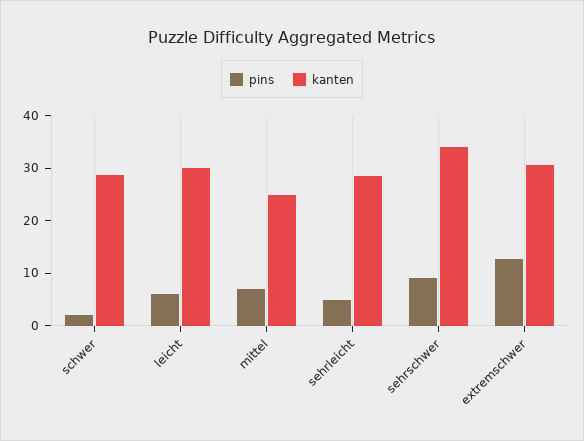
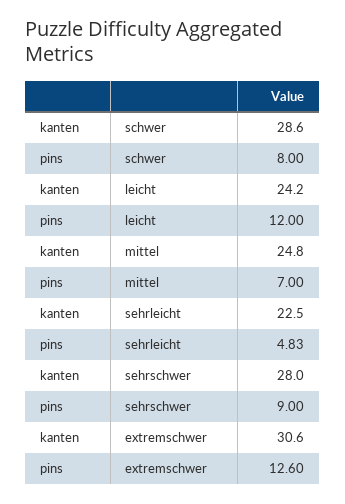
pins, schwer: 2 -> 8
pins, leicht: 6 -> 12
kanten, leicht: 30 -> 24.2
kanten, sehrleicht: 28 -> 22.5
kanten, sehrschwer: 34 -> 28

